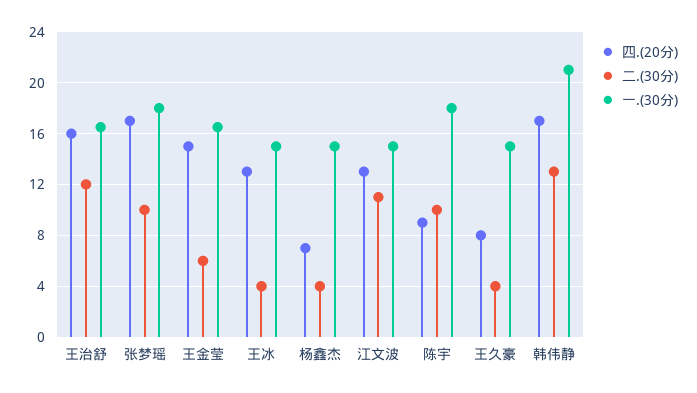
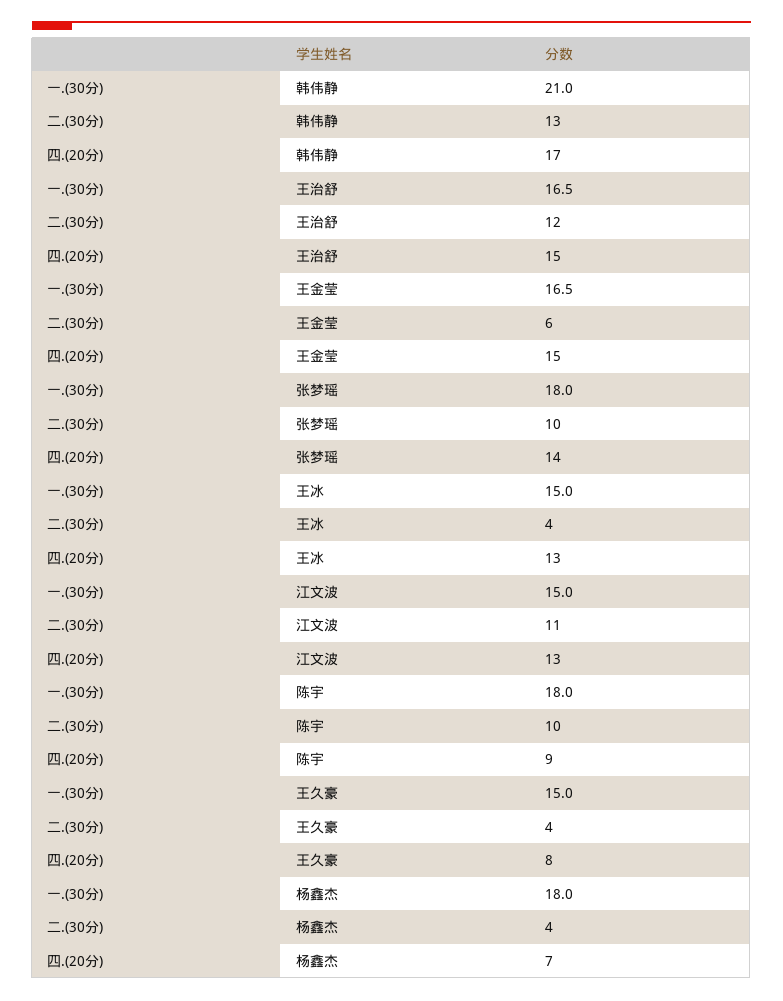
四.(20分), 王治舒: 16 -> 15
四.(20分), 张梦瑶: 17 -> 14
一.(30分), 杨鑫杰: 15 -> 18

